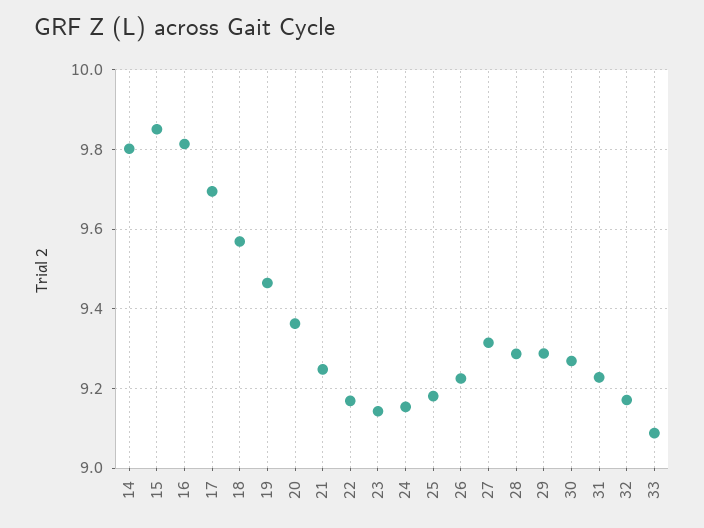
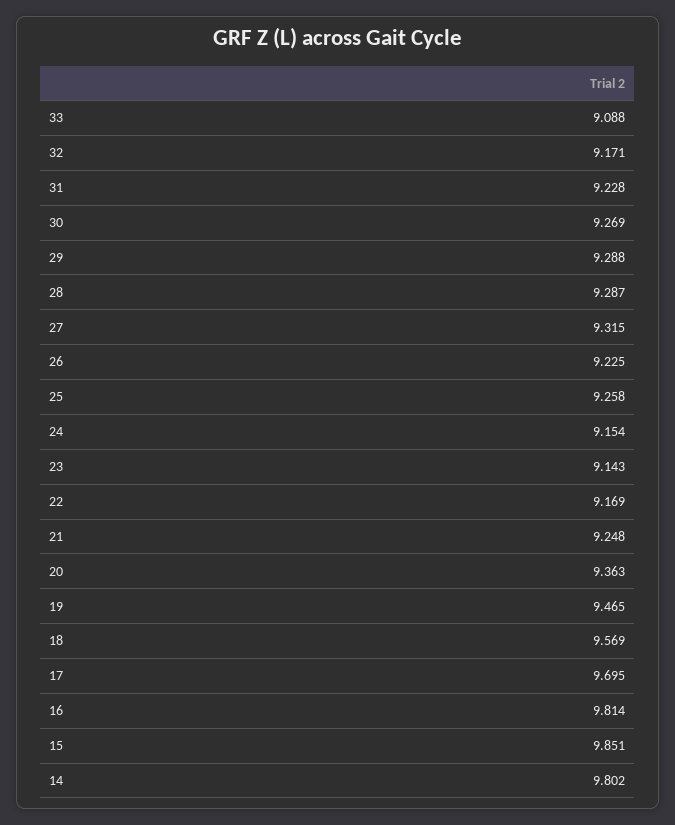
25: 9.18 -> 9.258

